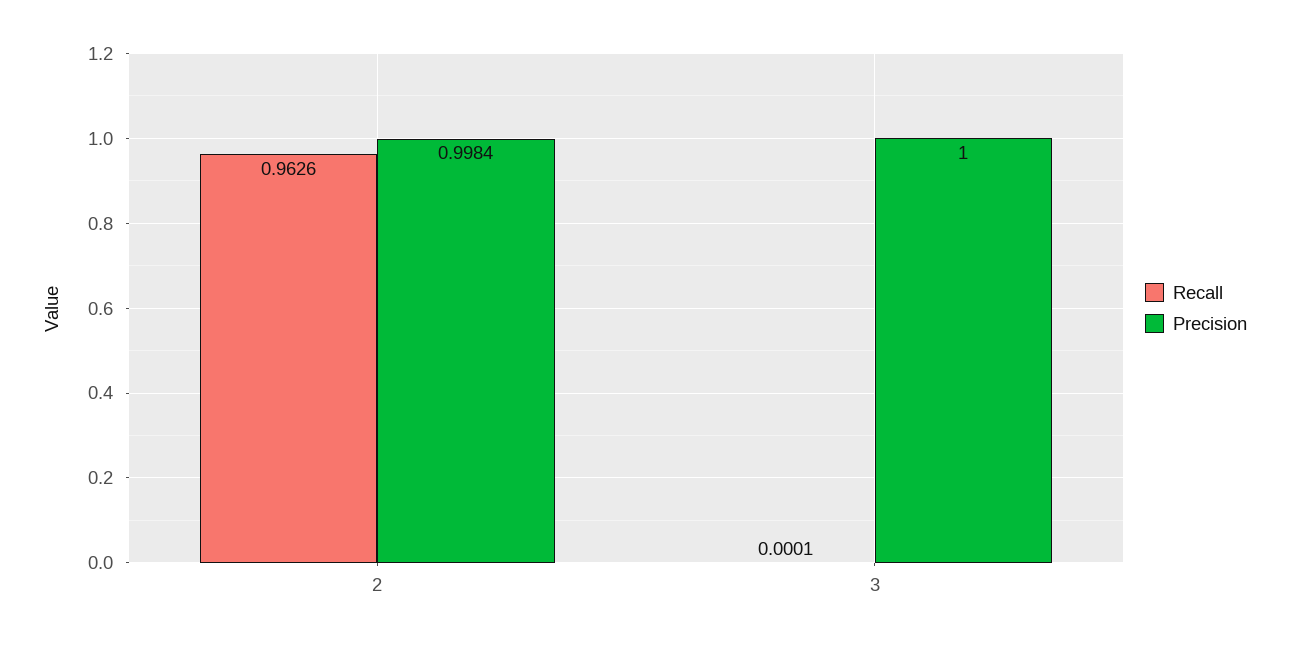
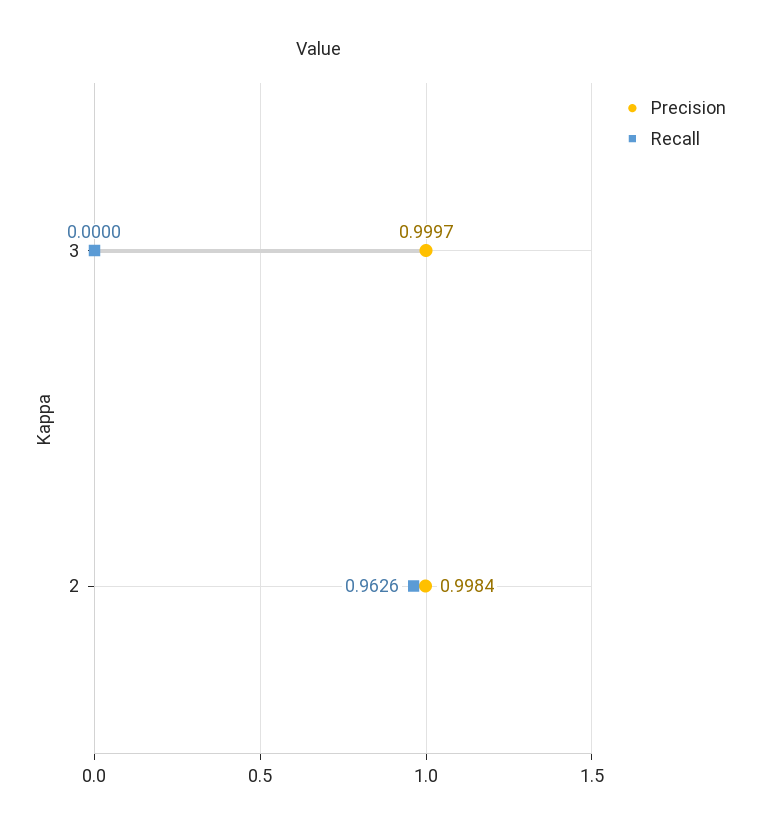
Recall, 3: 0.0001 -> 0
Precision, 3: 1 -> 0.9997

